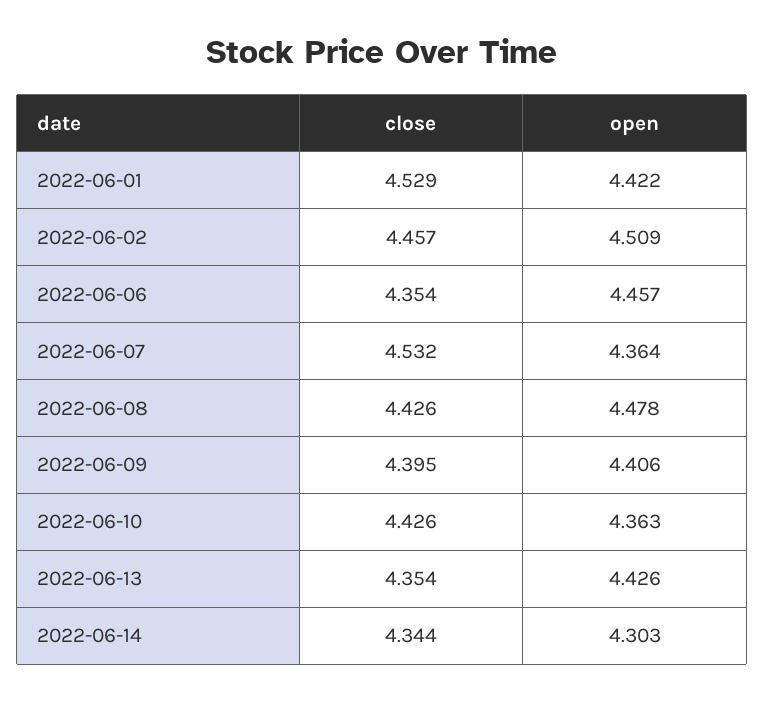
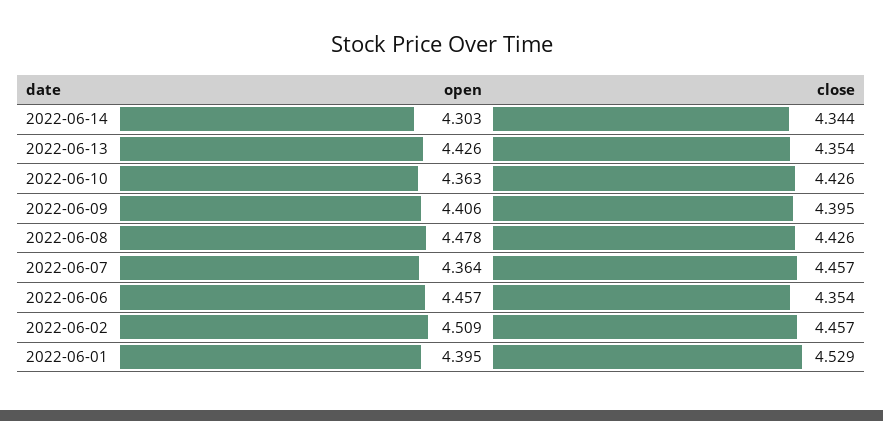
open, 2022-06-01: 4.422 -> 4.395
close, 2022-06-07: 4.532 -> 4.457

